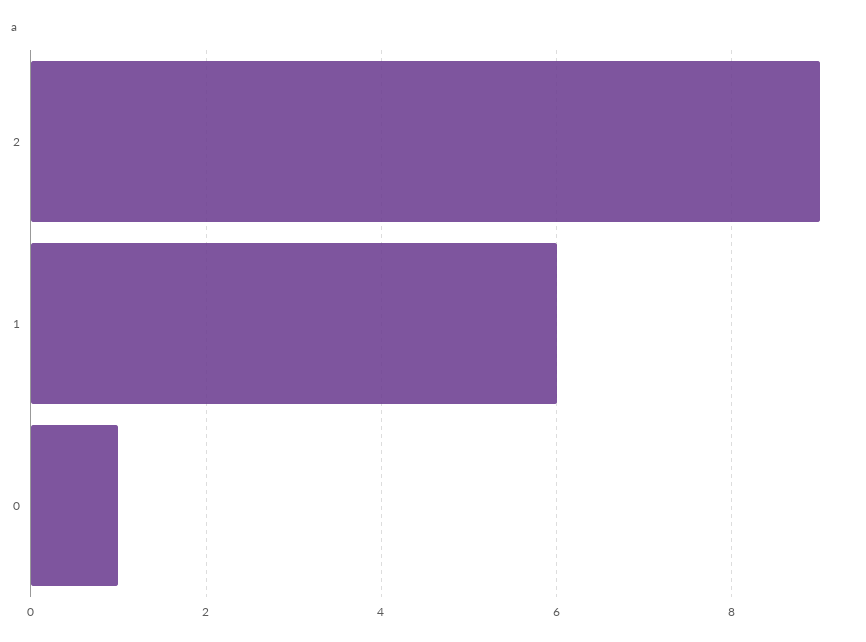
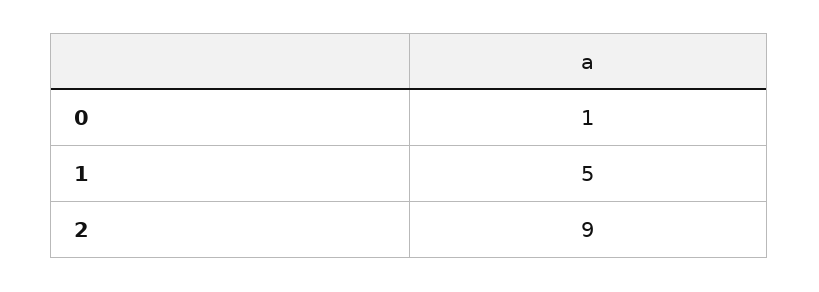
1: 6 -> 5

